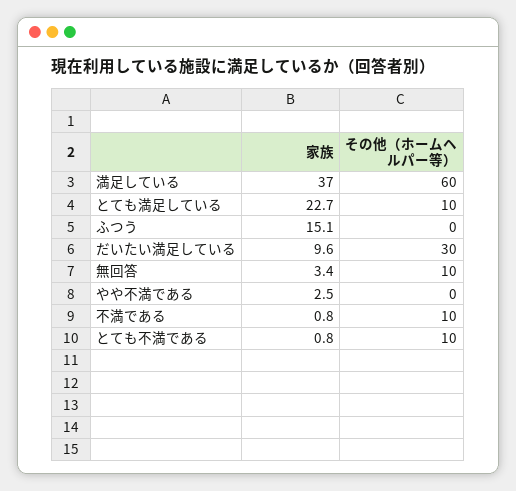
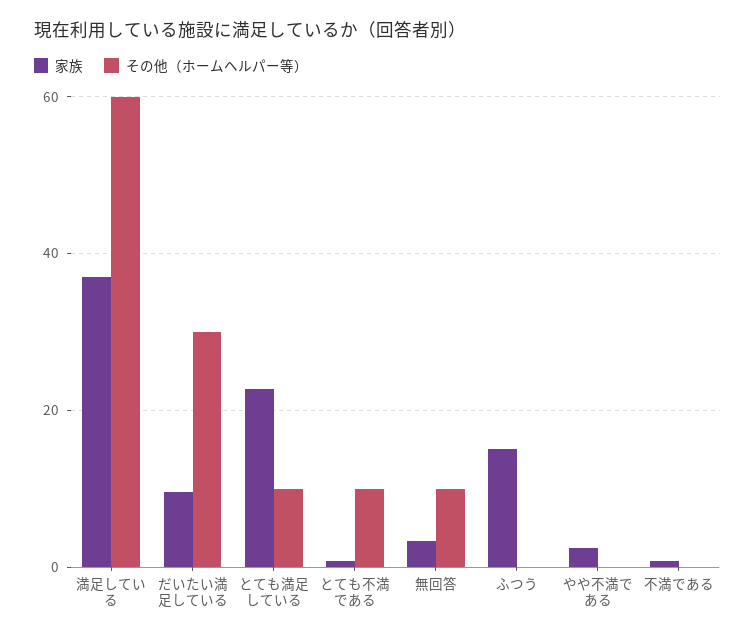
その他（ホームヘルパー等）, 不満である: 10 -> 0

